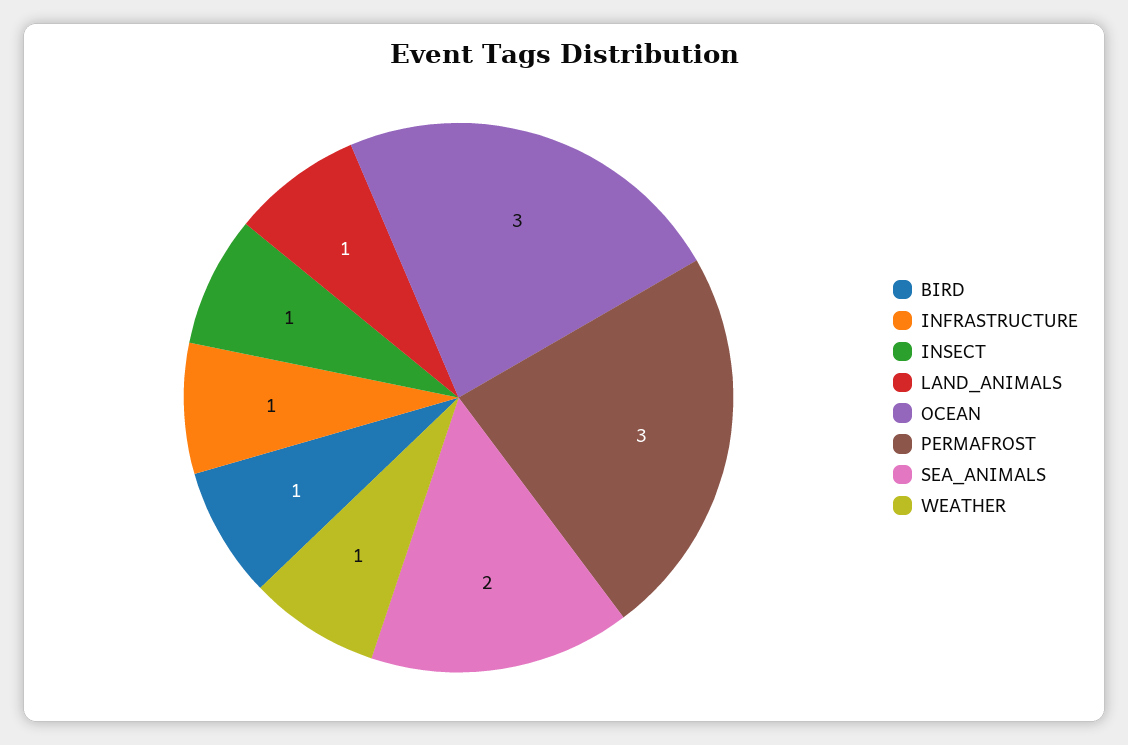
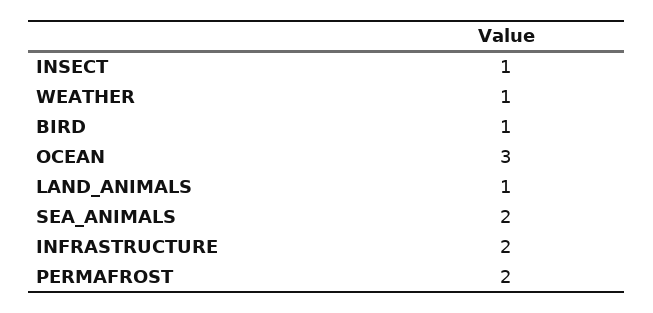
INFRASTRUCTURE: 1 -> 2
PERMAFROST: 3 -> 2

